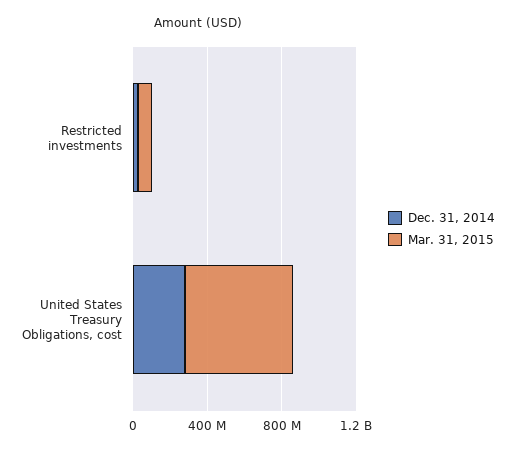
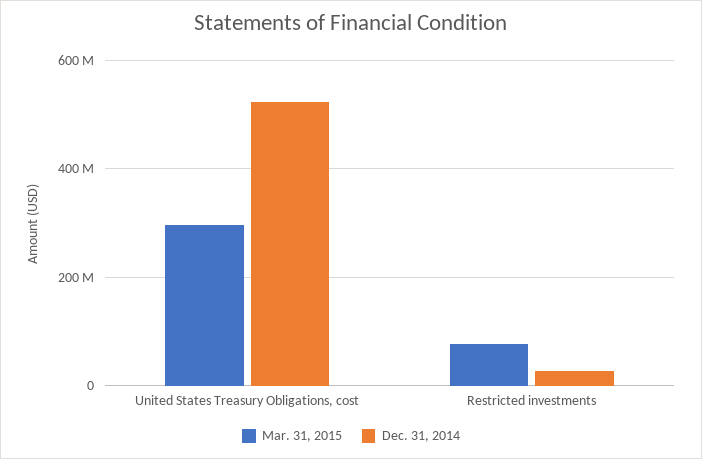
Dec. 31, 2014, United States Treasury Obligations, cost: 300000000 -> 520000000
Mar. 31, 2015, United States Treasury Obligations, cost: 600000000 -> 300000000

